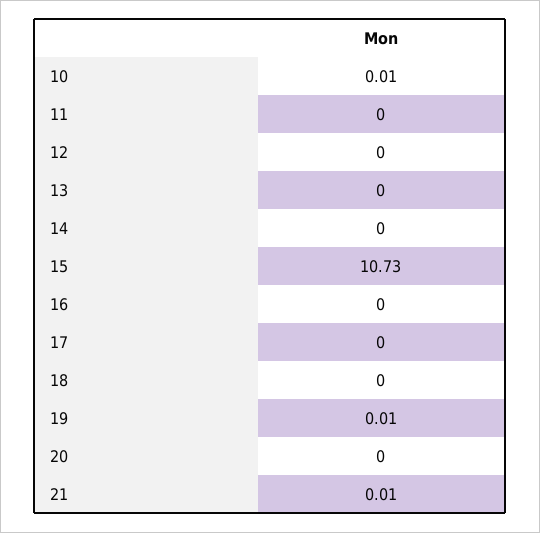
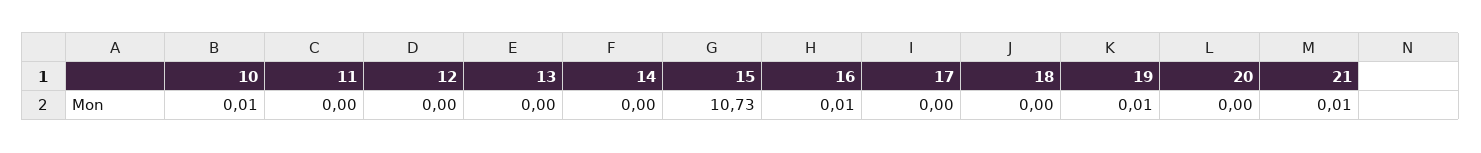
16: 0 -> 0.01

